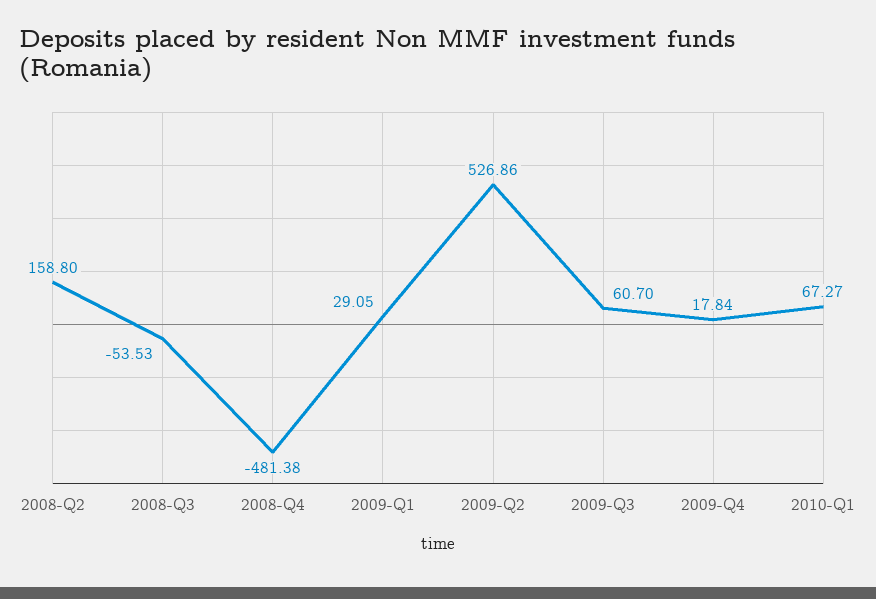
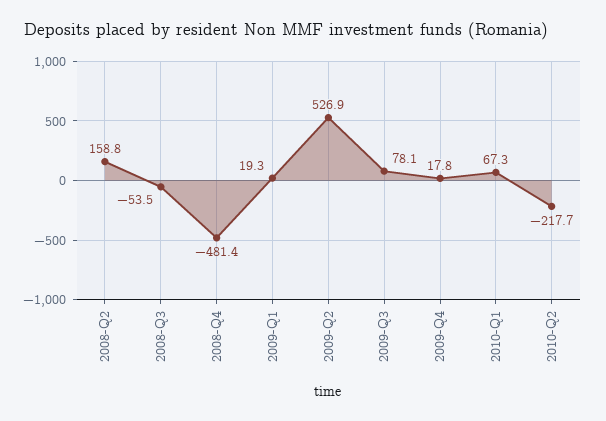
2009-Q1: 29.05 -> 19.3
2009-Q3: 60.7 -> 78.1
2010-Q2: none -> -217.7

